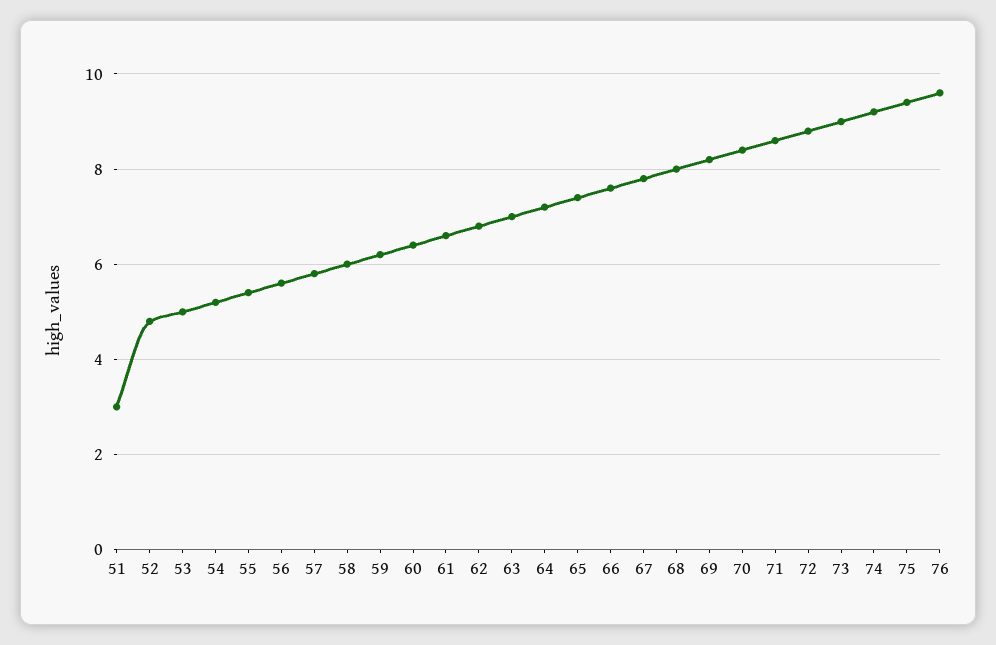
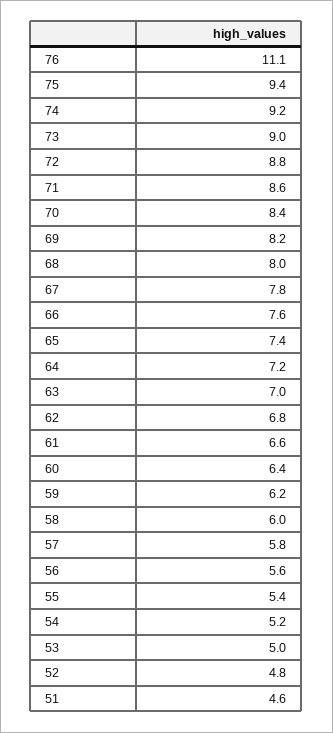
51: 3 -> 4.6
76: 9.5 -> 11.1

